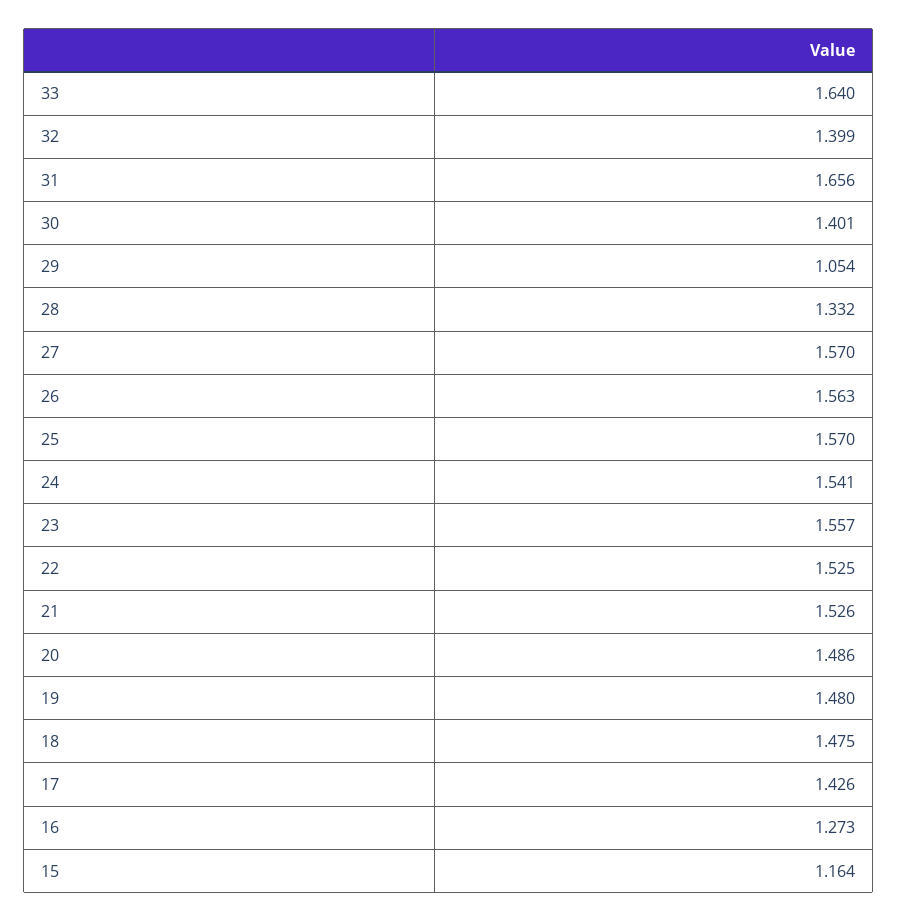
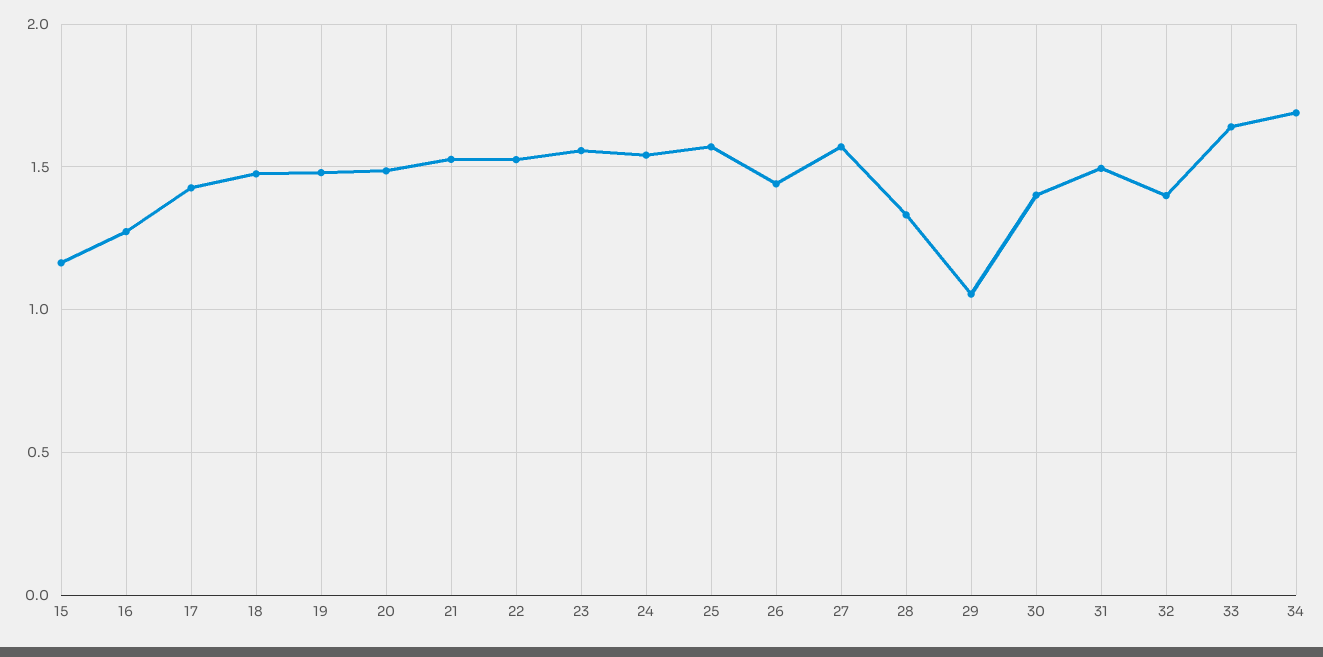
31: 1.656 -> 1.5
26: 1.563 -> 1.45
34: none -> 1.7

